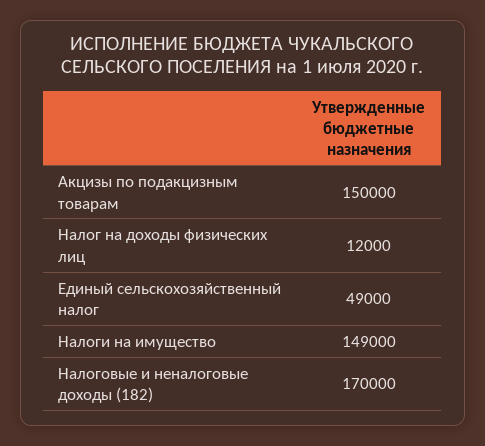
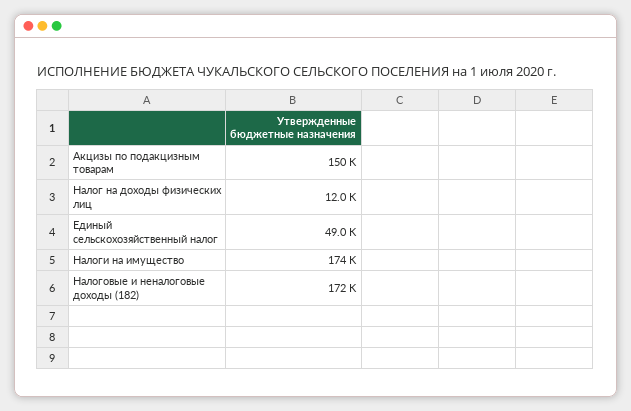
Налоги на имущество: 149000 -> 174000
Налоговые и неналоговые доходы (182): 170000 -> 172000

